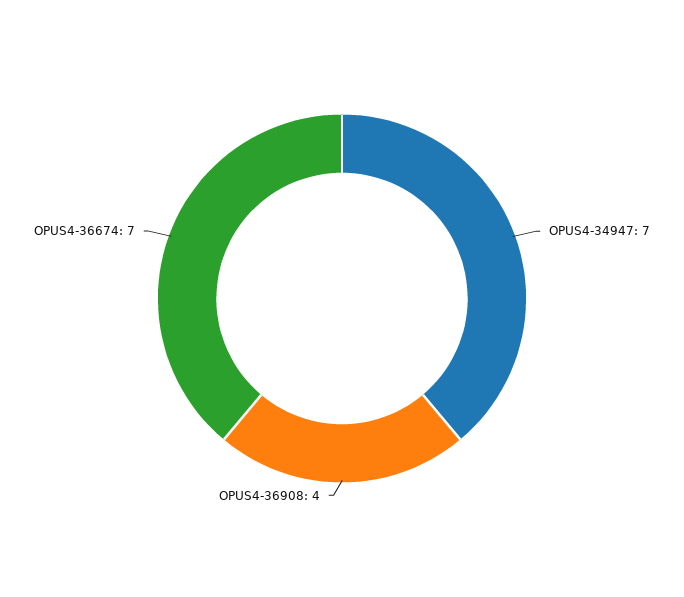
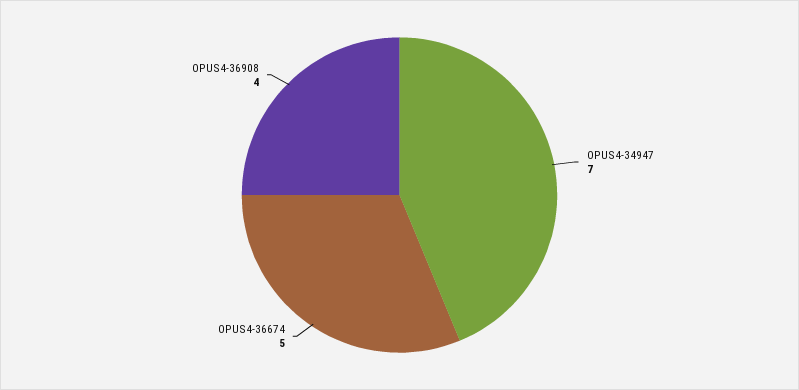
OPUS4-36674: 7 -> 5

